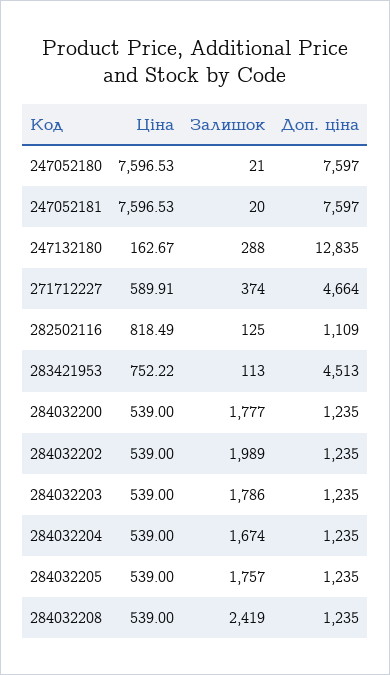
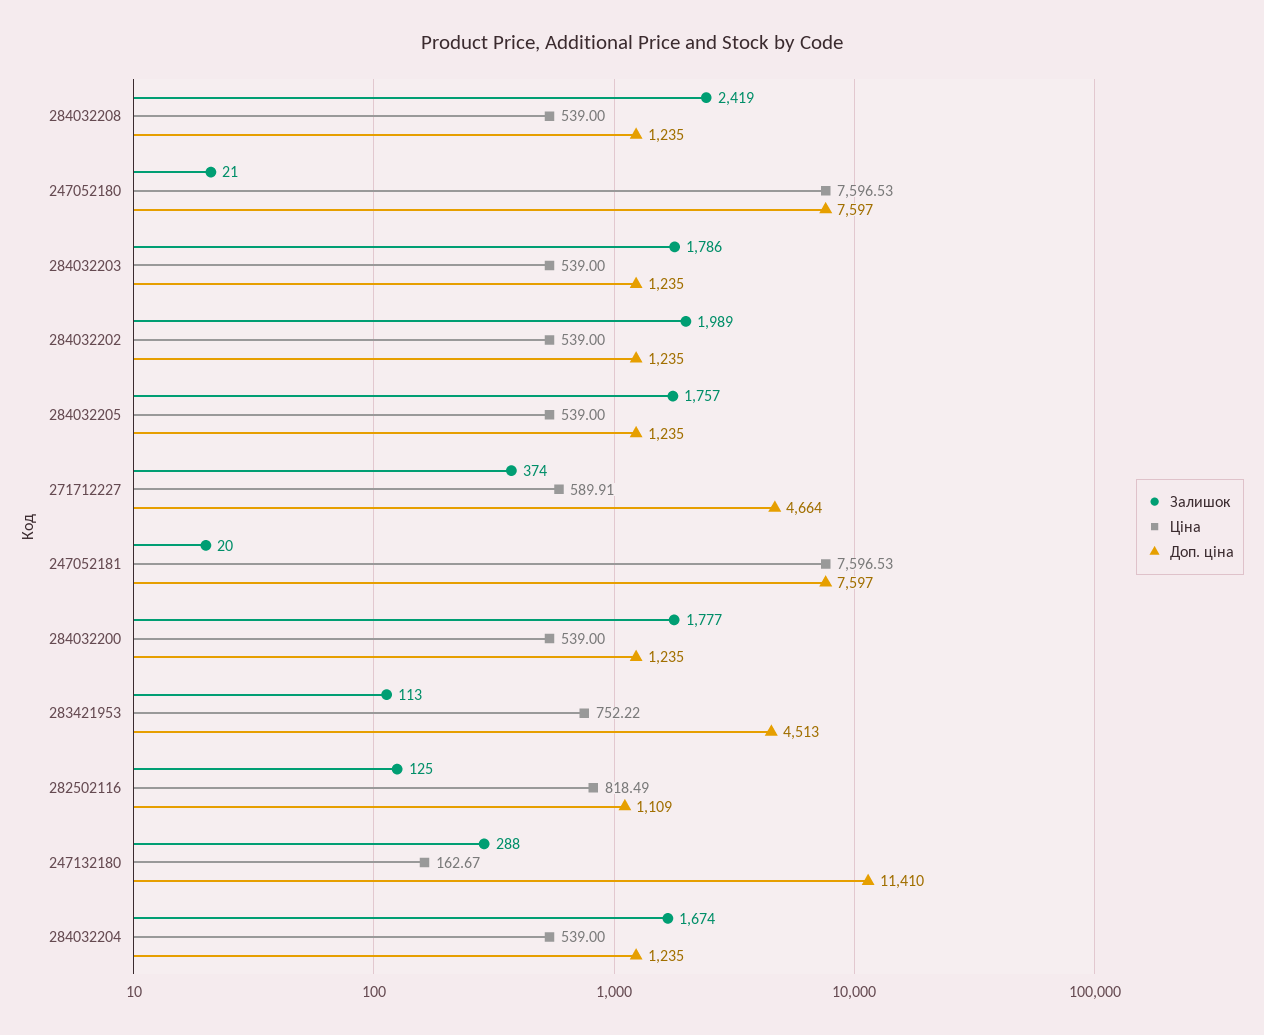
Доп. ціна, 247132180: 12835 -> 11410

